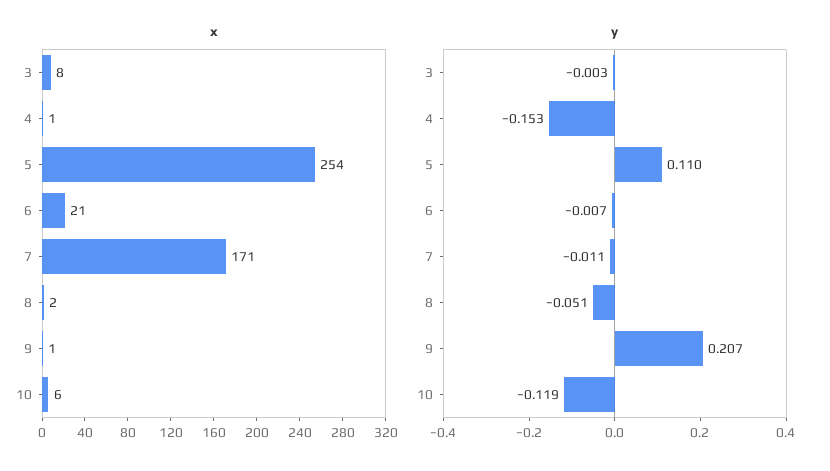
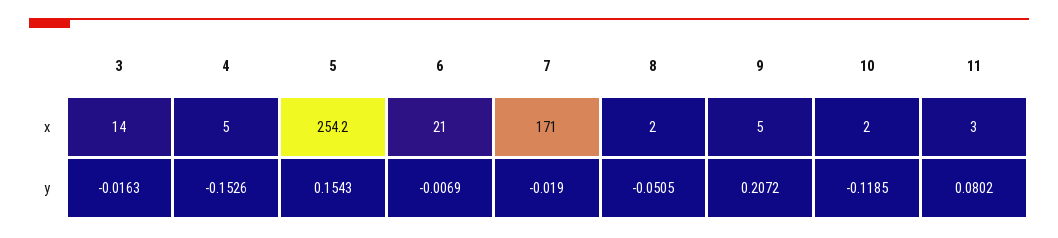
x, 3: 8 -> 14
x, 4: 1 -> 5
x, 9: 1 -> 5
x, 10: 6 -> 2
y, 3: -0.003 -> -0.0163
y, 5: 0.11 -> 0.1543
y, 7: -0.011 -> -0.019
x, 11: none -> 3
y, 11: none -> 0.0802

